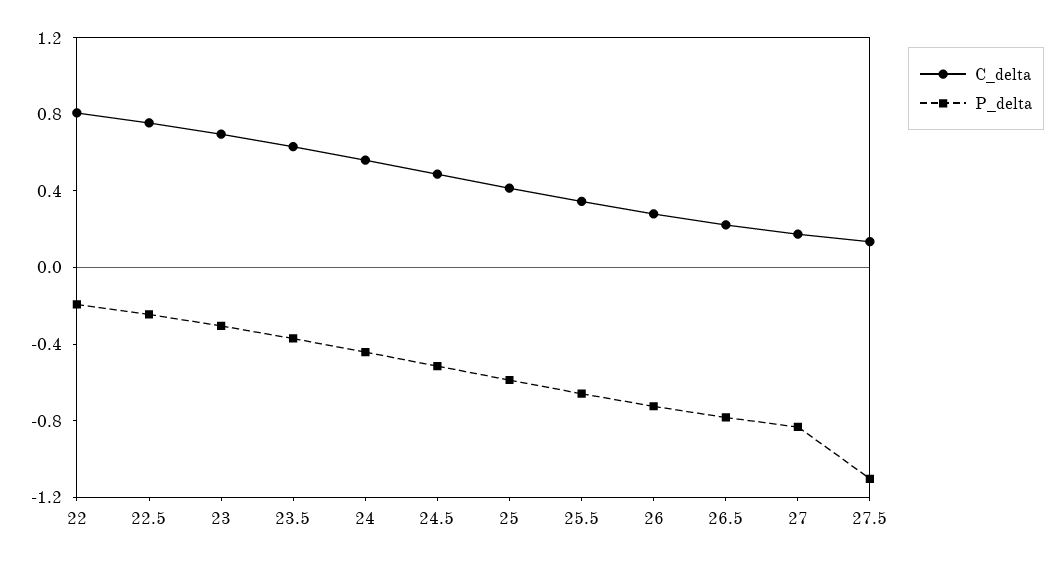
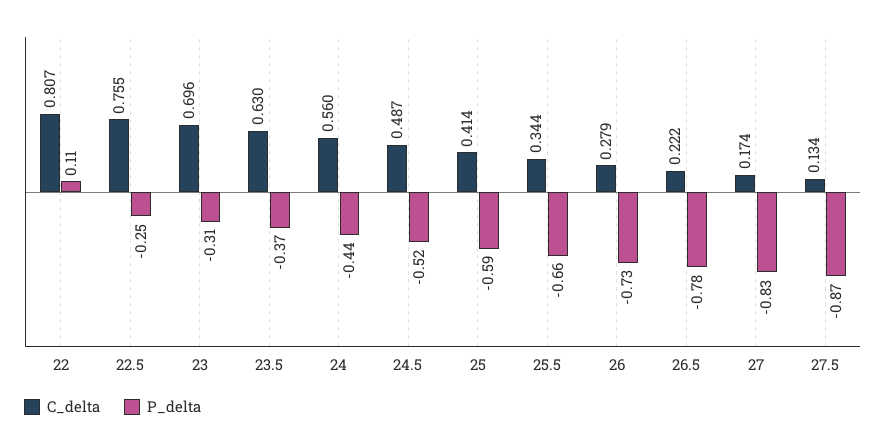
P_delta, 22: -0.2 -> 0.11
P_delta, 27.5: -1.1 -> -0.87

